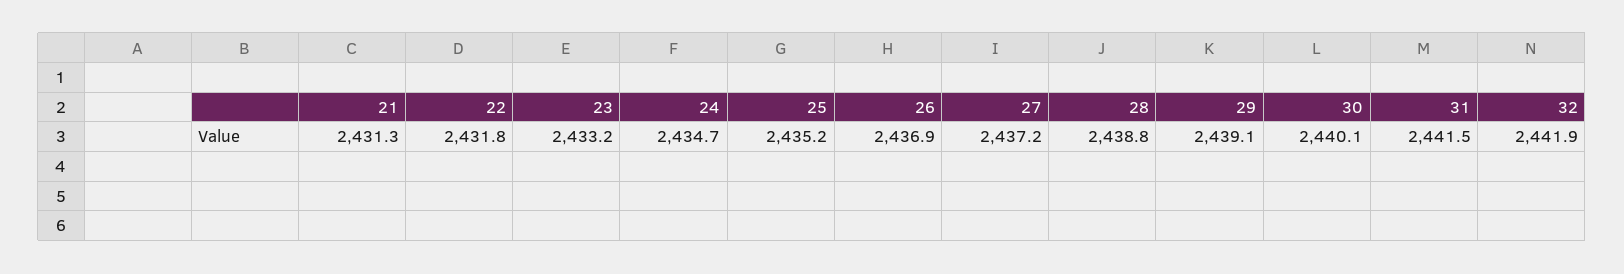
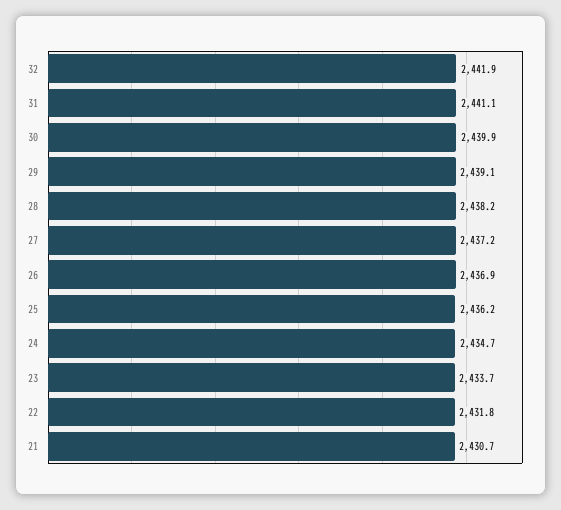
21: 2431.3 -> 2430.7
23: 2433.2 -> 2433.7
25: 2435.2 -> 2436.2
28: 2438.8 -> 2438.2
30: 2440.1 -> 2439.9
31: 2441.5 -> 2441.1

